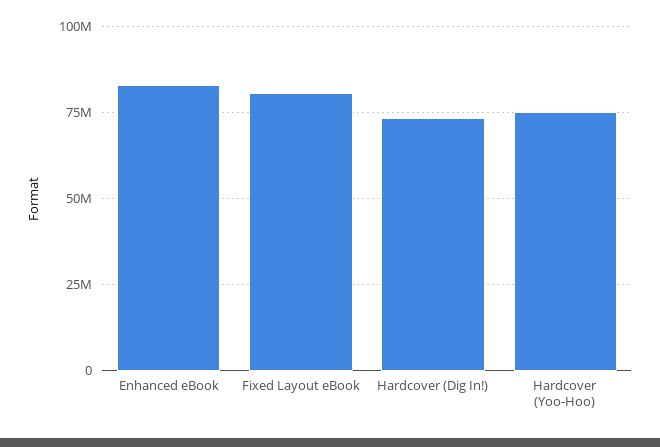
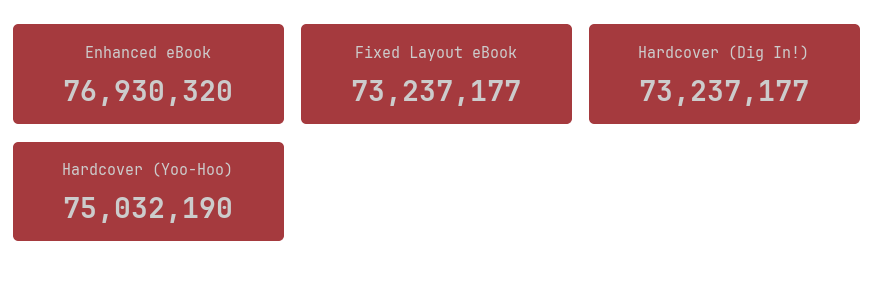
Enhanced eBook: 82500000 -> 76930320
Fixed Layout eBook: 80000000 -> 73237177

